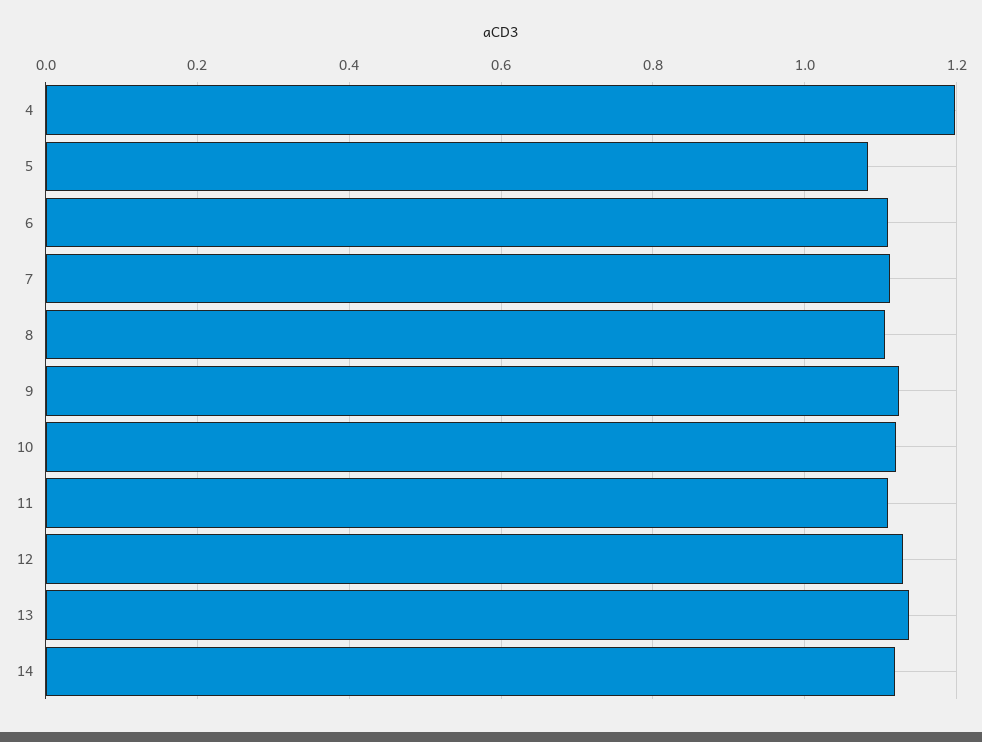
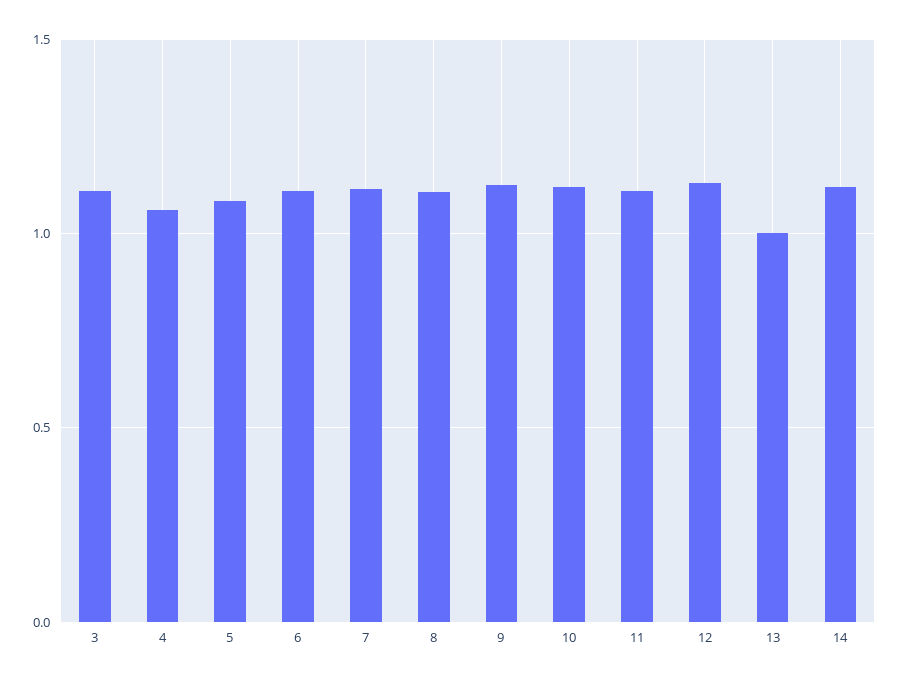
4: 1.2 -> 1.05
13: 1.14 -> 1
3: none -> 1.1

